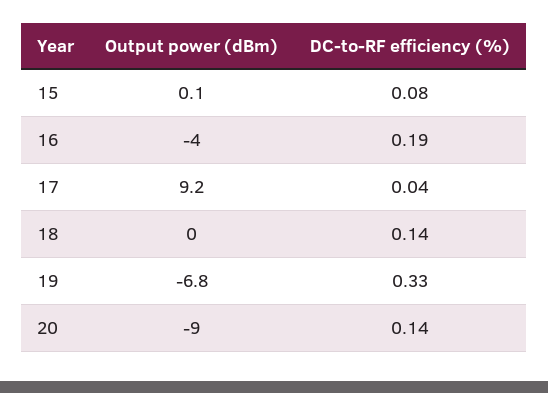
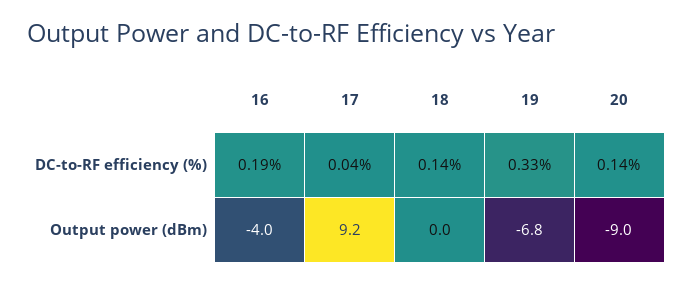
Output power (dBm), 15: 0.1 -> none
DC-to-RF efficiency (%), 15: 0.08 -> none

